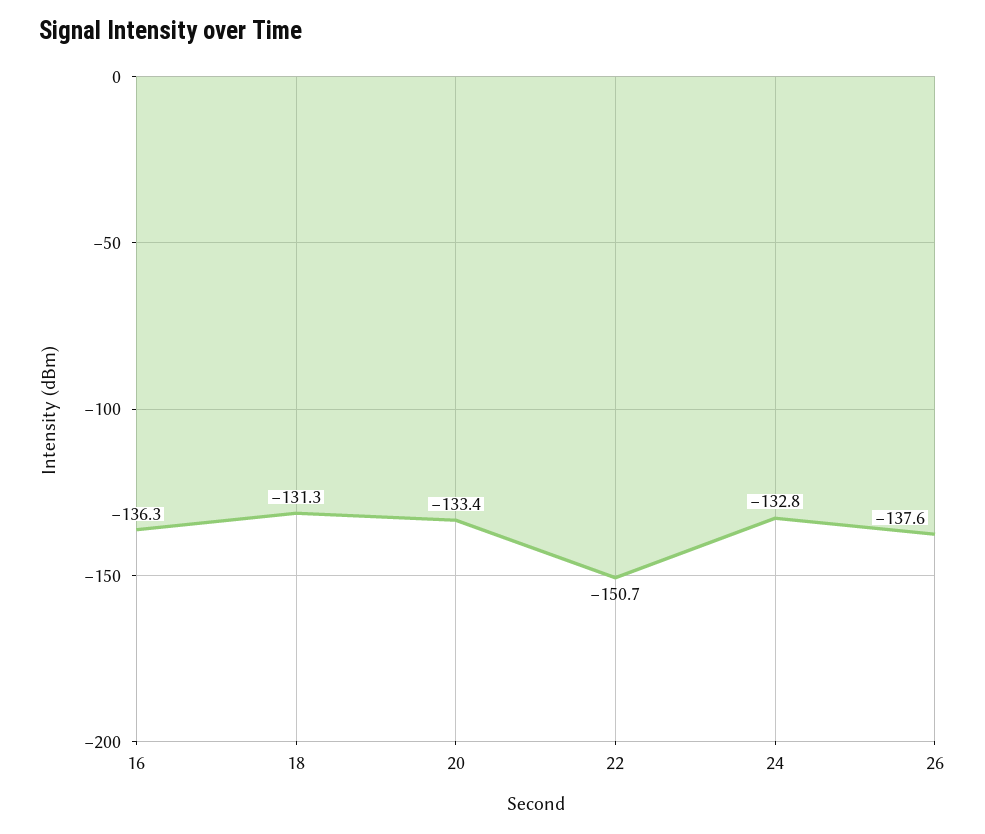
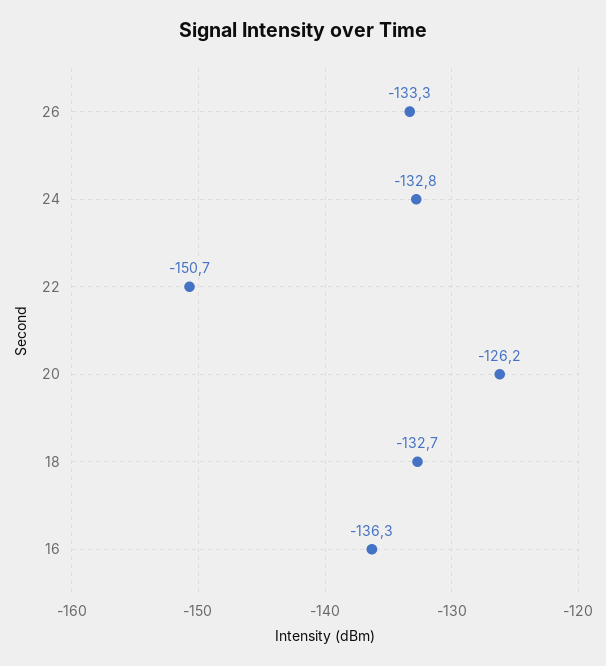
18: -131.3 -> -132.7
20: -133.4 -> -126.2
26: -137.6 -> -133.3

